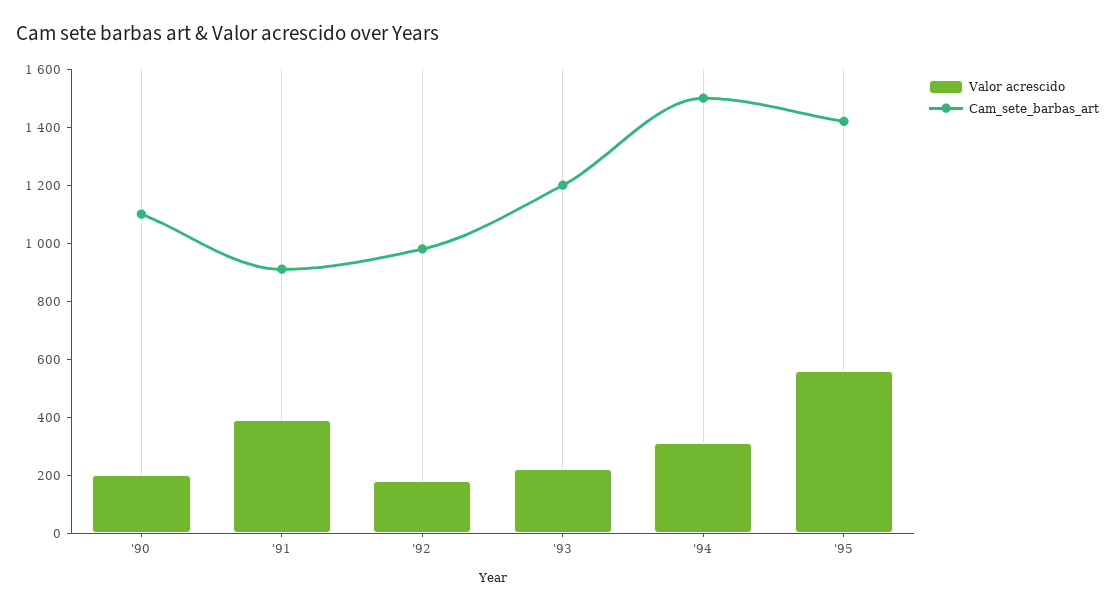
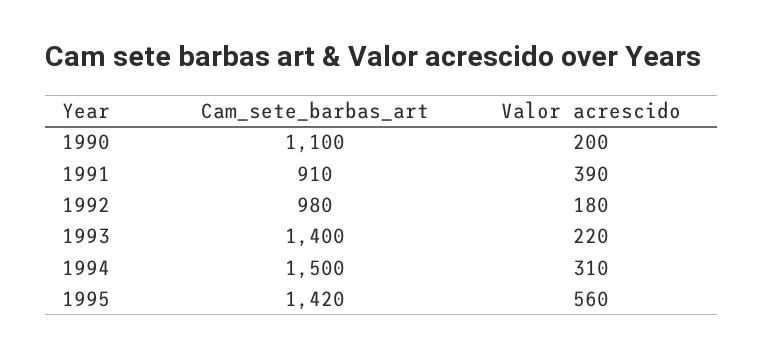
Cam_sete_barbas_art, '93: 1200 -> 1400

